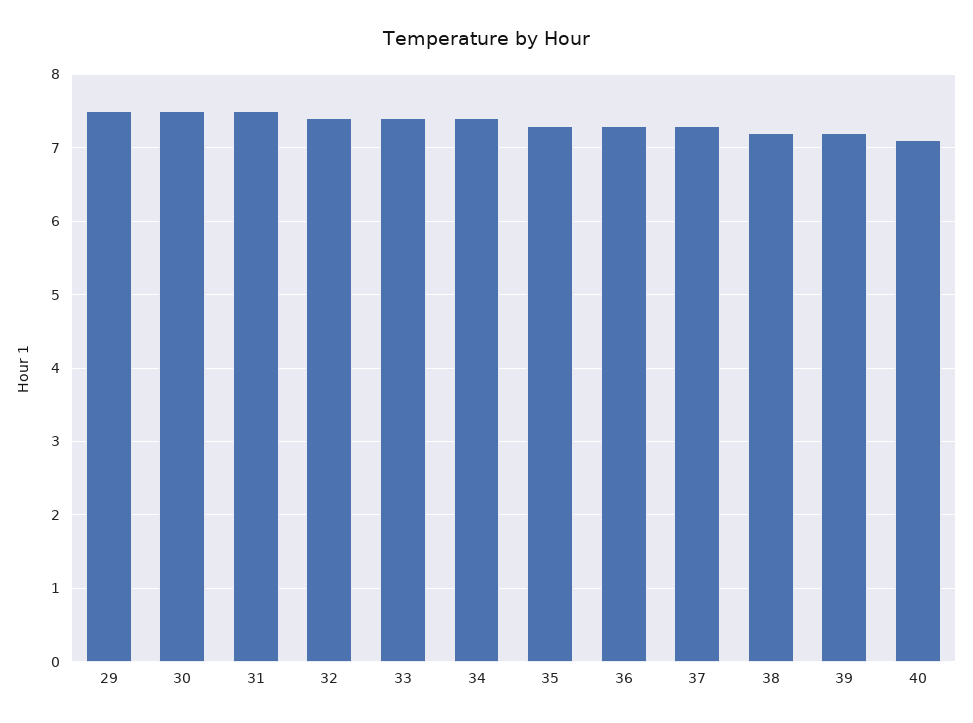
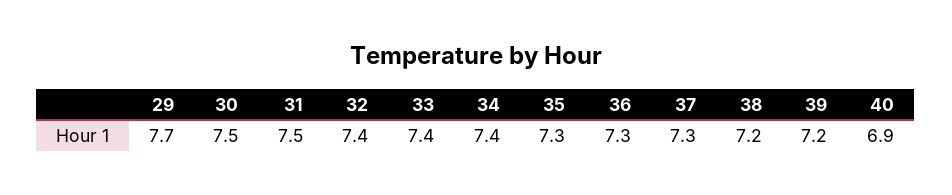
29: 7.5 -> 7.7
40: 7.1 -> 6.9

